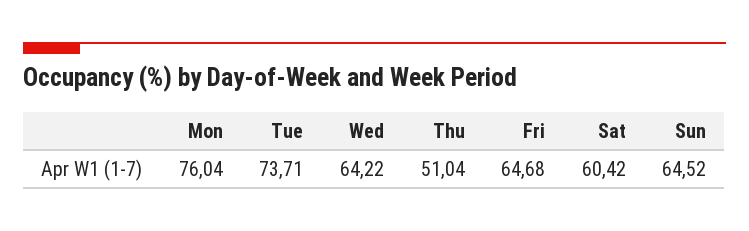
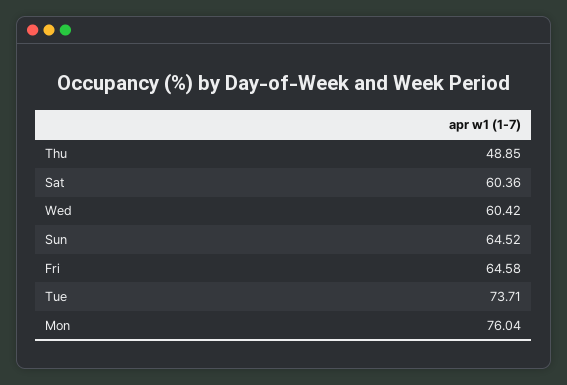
Wed: 64.22 -> 60.42
Thu: 51.04 -> 48.85
Fri: 64.68 -> 64.58
Sat: 60.42 -> 60.36

